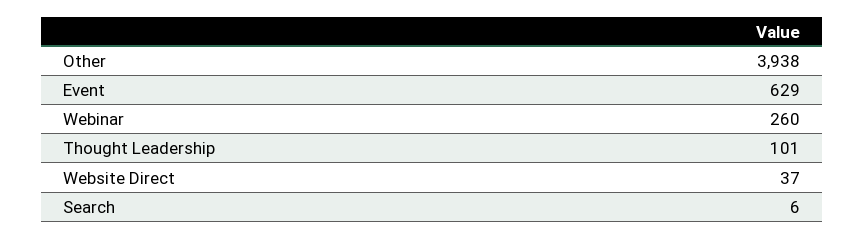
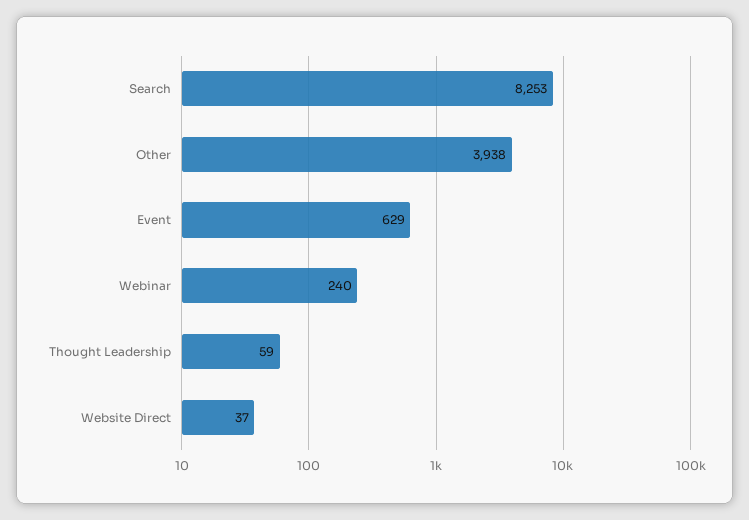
Webinar: 260 -> 240
Thought Leadership: 101 -> 59
Search: 6 -> 8253

